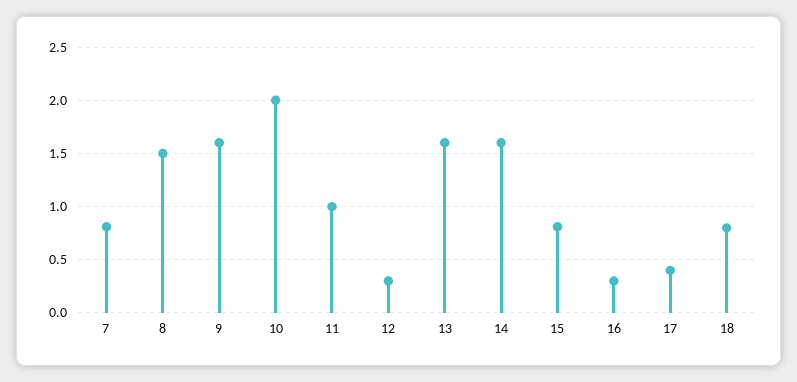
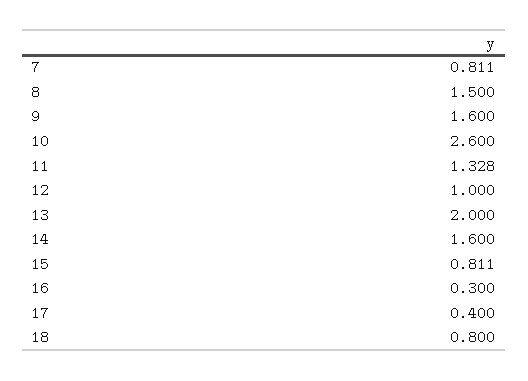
10: 2 -> 2.6
11: 1 -> 1.328
12: 0.3 -> 1
13: 1.6 -> 2

